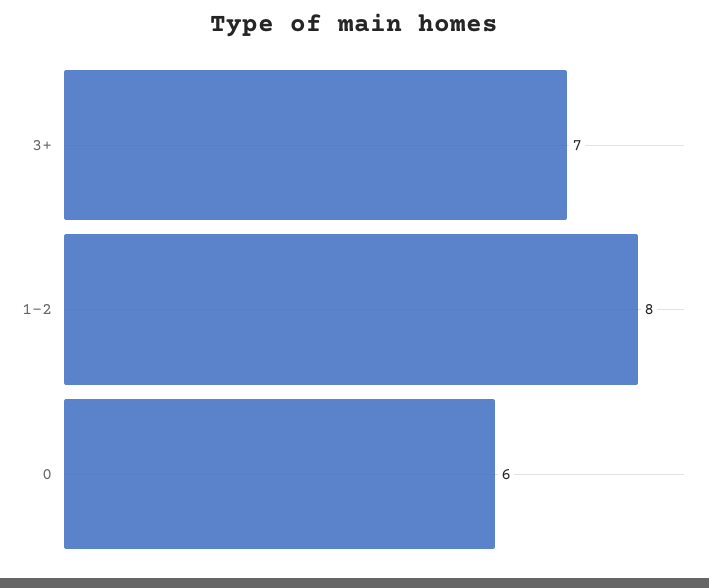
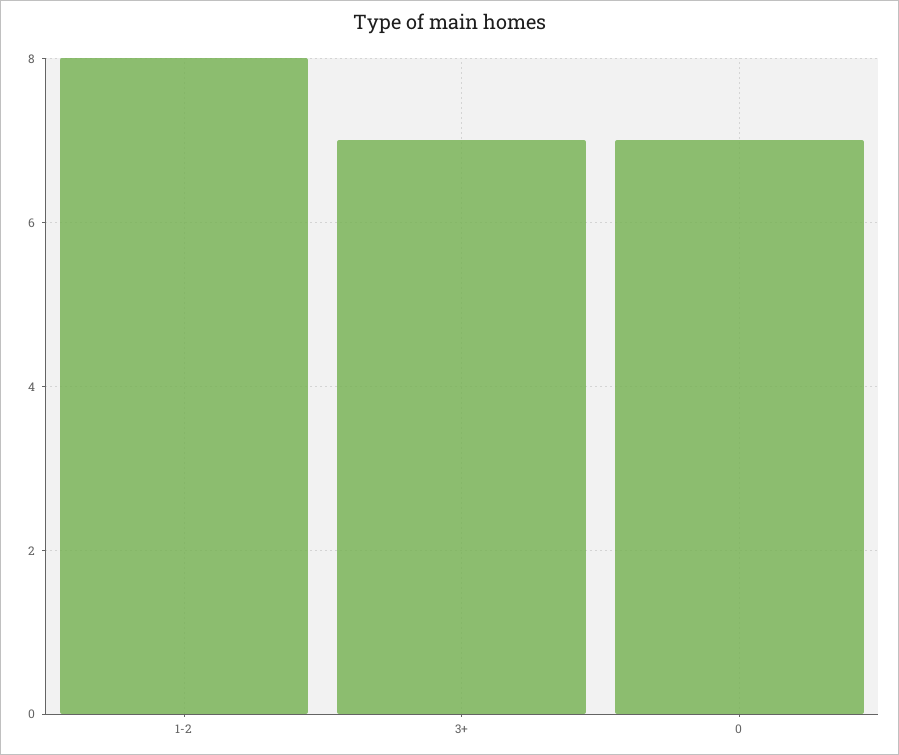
0: 6 -> 7

